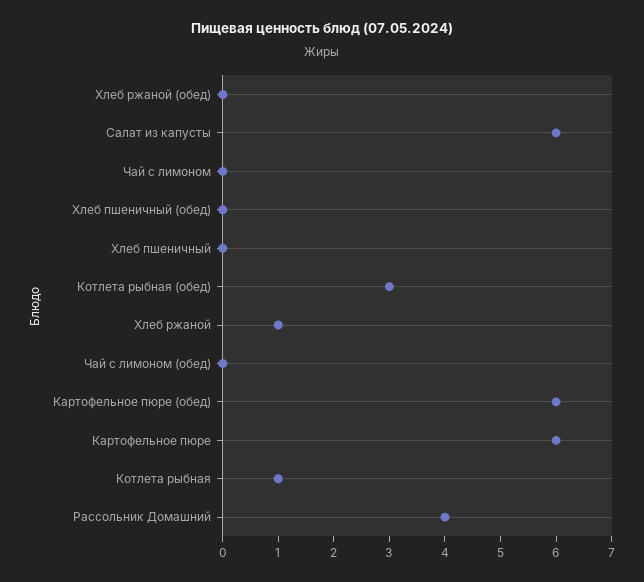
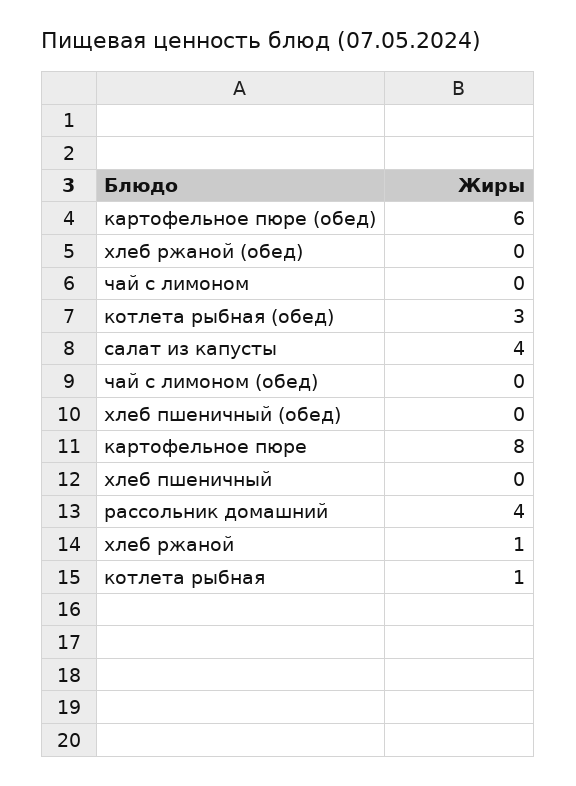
Салат из капусты: 6 -> 4
Картофельное пюре: 6 -> 8

